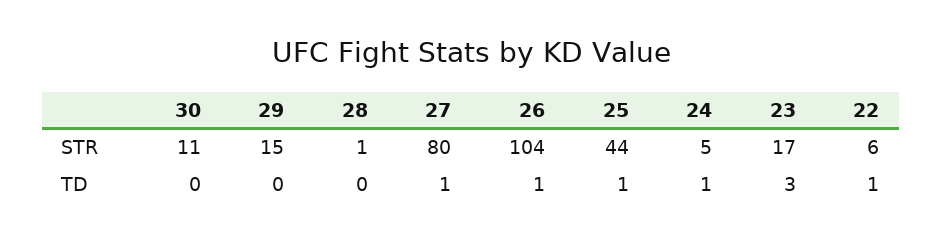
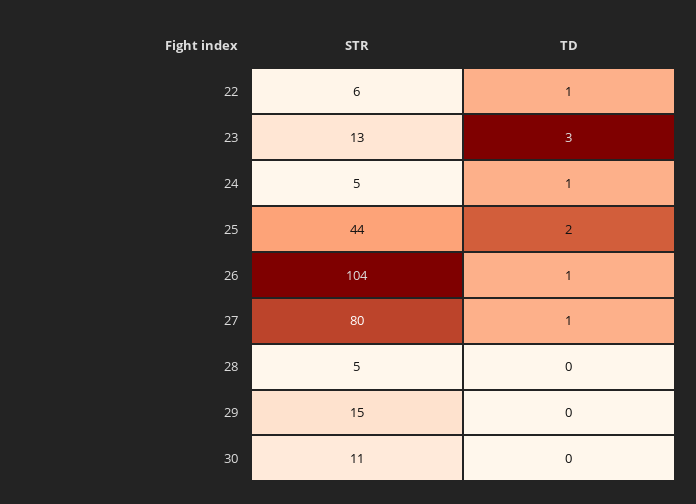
28, STR: 1 -> 5
23, STR: 17 -> 13
25, TD: 1 -> 2

